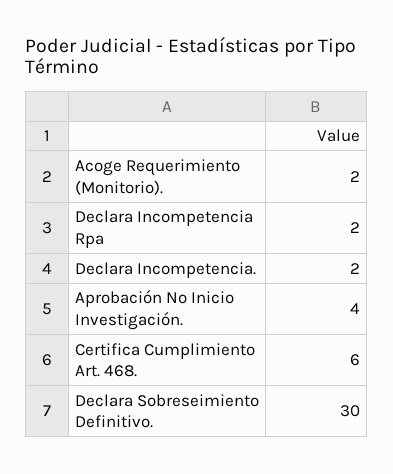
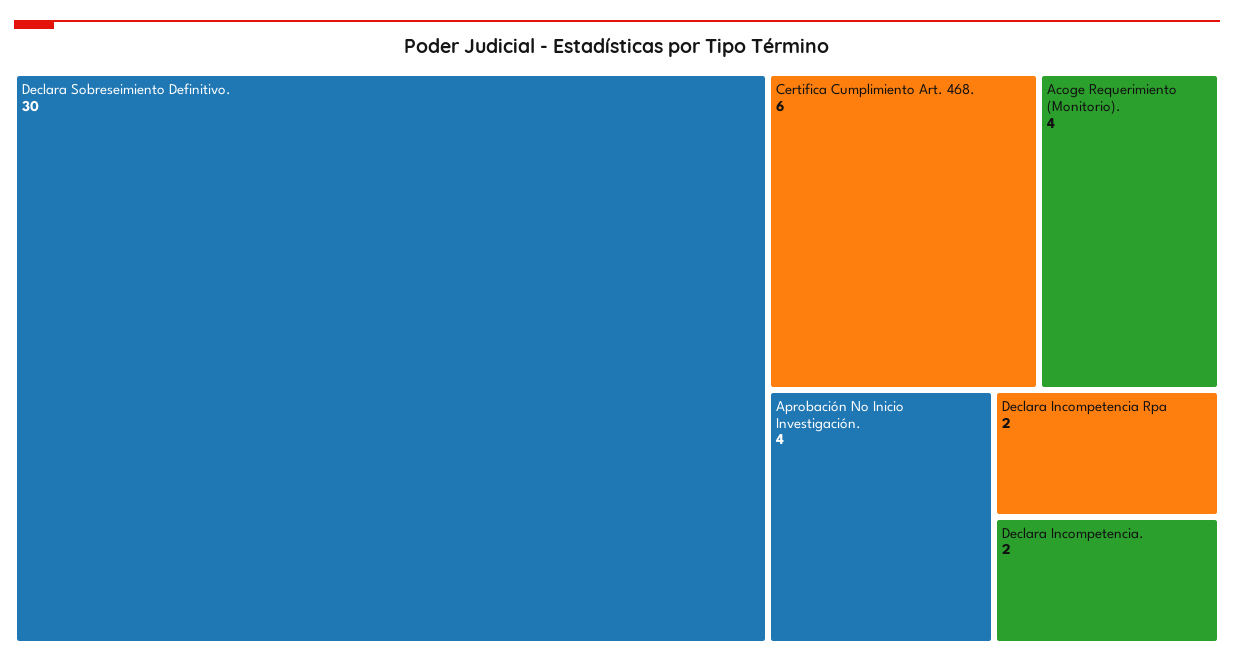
Acoge Requerimiento (Monitorio).: 2 -> 4

